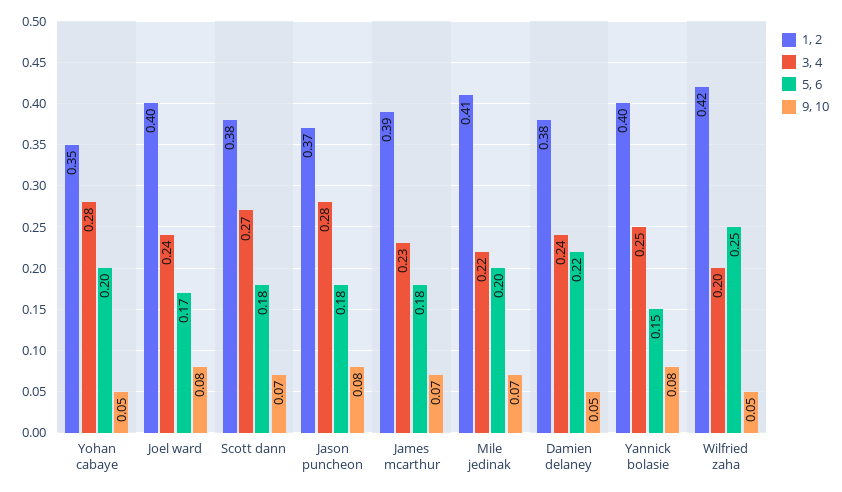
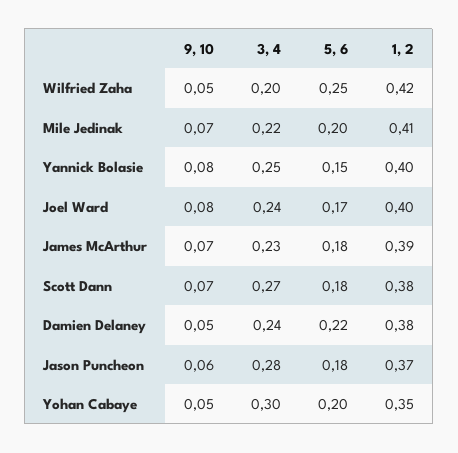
3, 4, Yohan cabaye: 0.28 -> 0.3
9, 10, Jason puncheon: 0.08 -> 0.06

